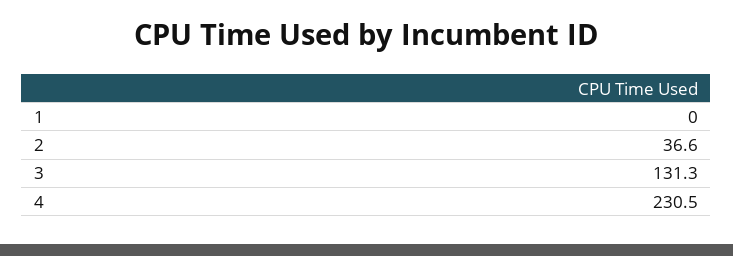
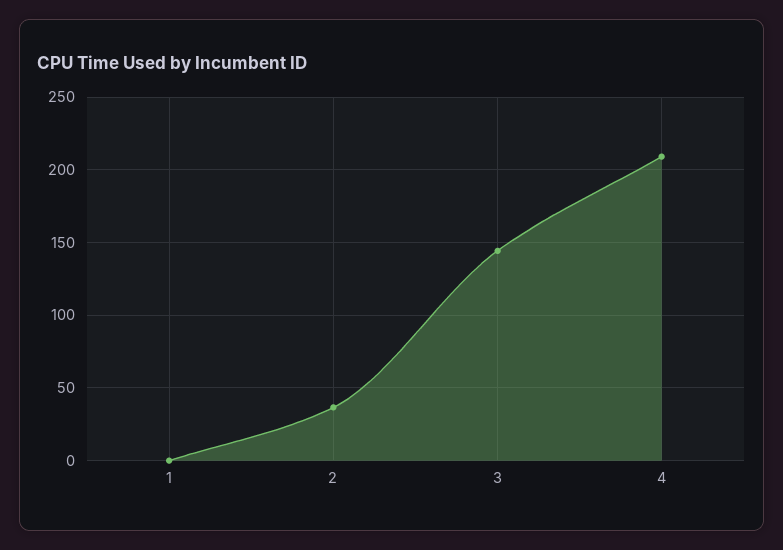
3: 131.3 -> 145
4: 230.5 -> 210

